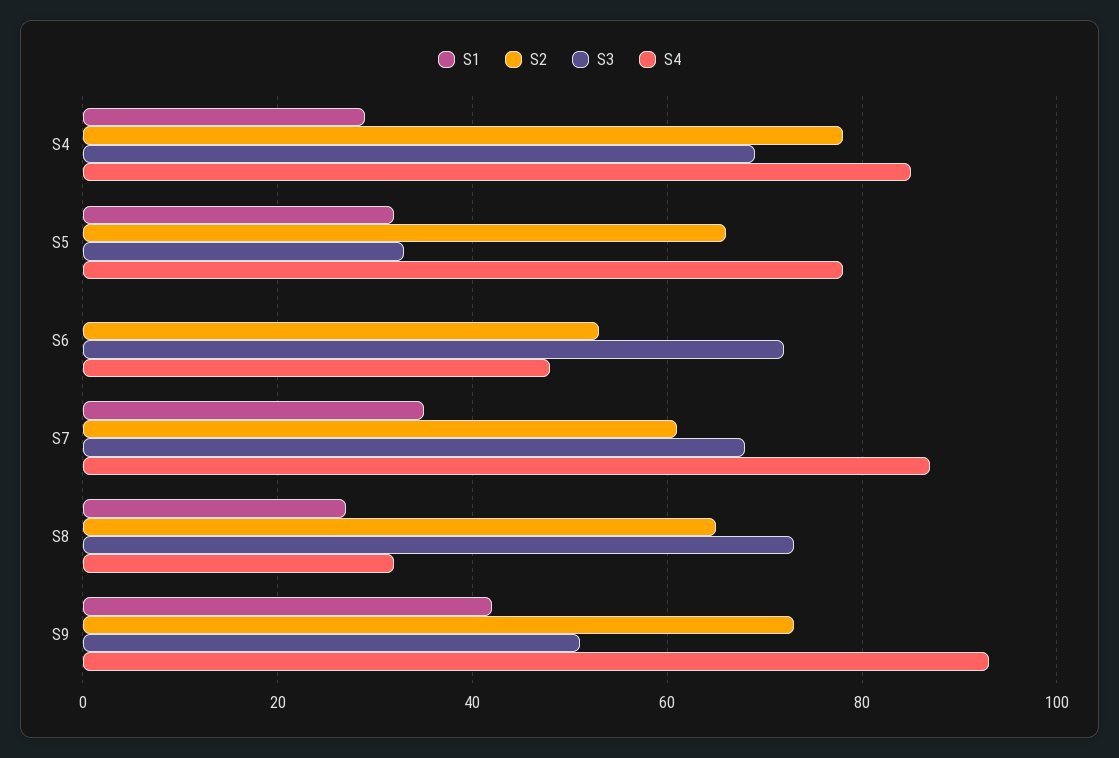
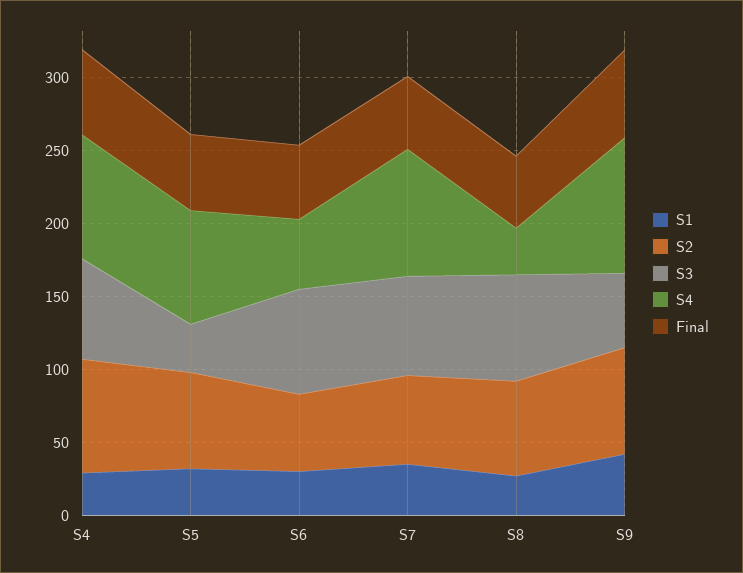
S1, S6: 0 -> 30
Final, S4: none -> 60
Final, S5: none -> 50
Final, S6: none -> 50
Final, S7: none -> 50
Final, S8: none -> 50
Final, S9: none -> 60

